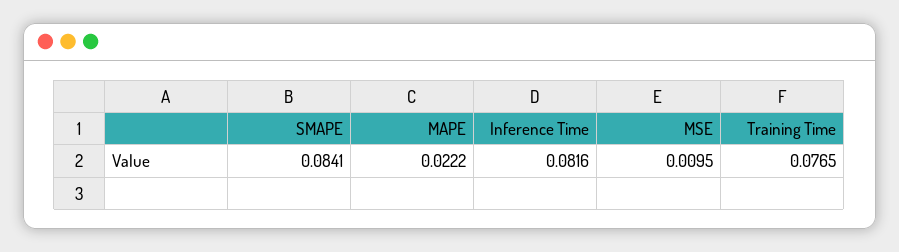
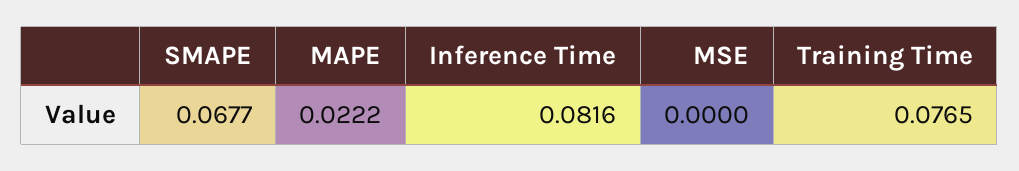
SMAPE: 0.0841 -> 0.0677
MSE: 0.0095 -> 0

